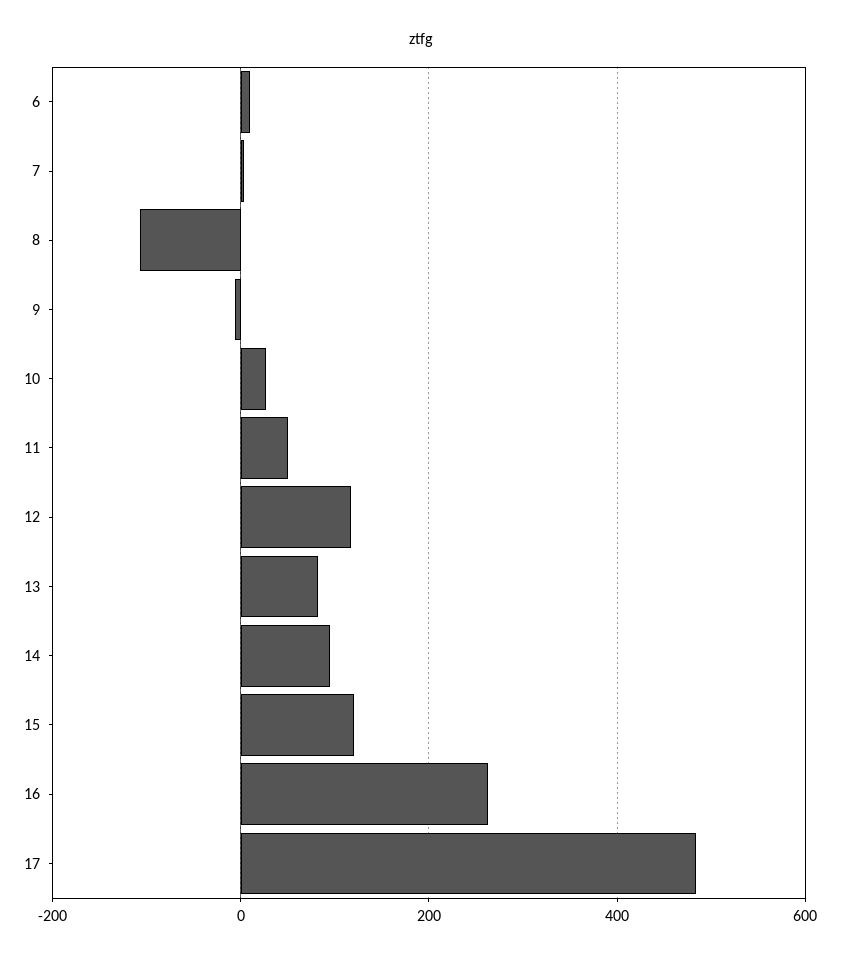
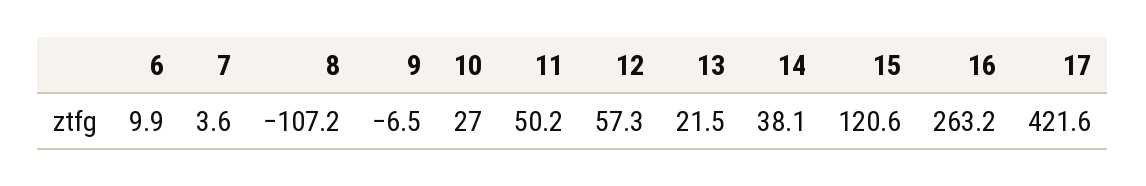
12: 120 -> 57.3
13: 80 -> 21.5
14: 100 -> 38.1
17: 480 -> 421.6

